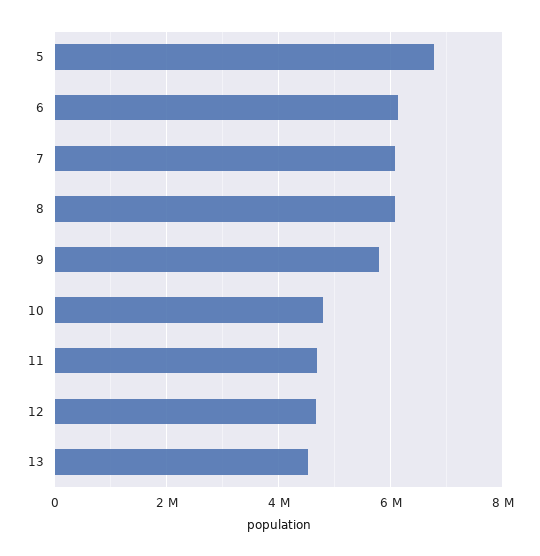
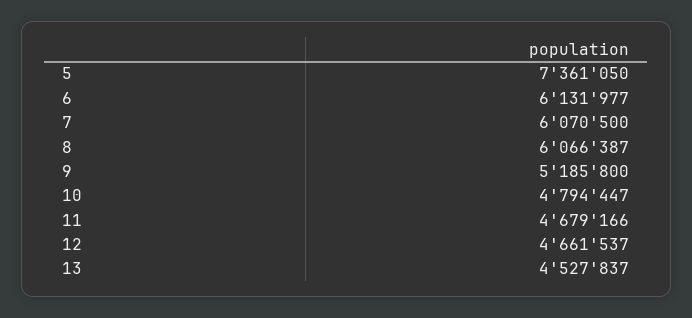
5: 6800000 -> 7361050
9: 5800000 -> 5185800

